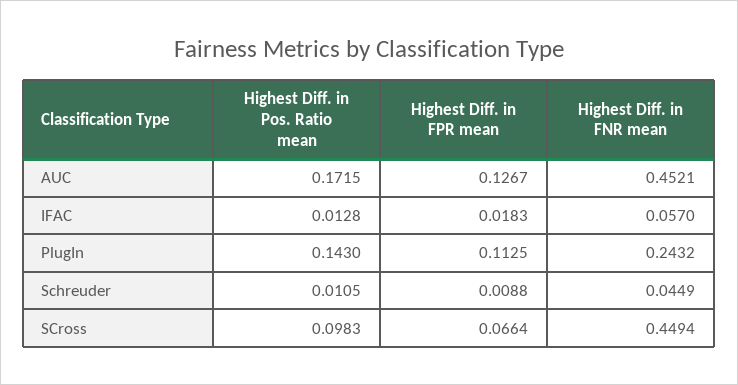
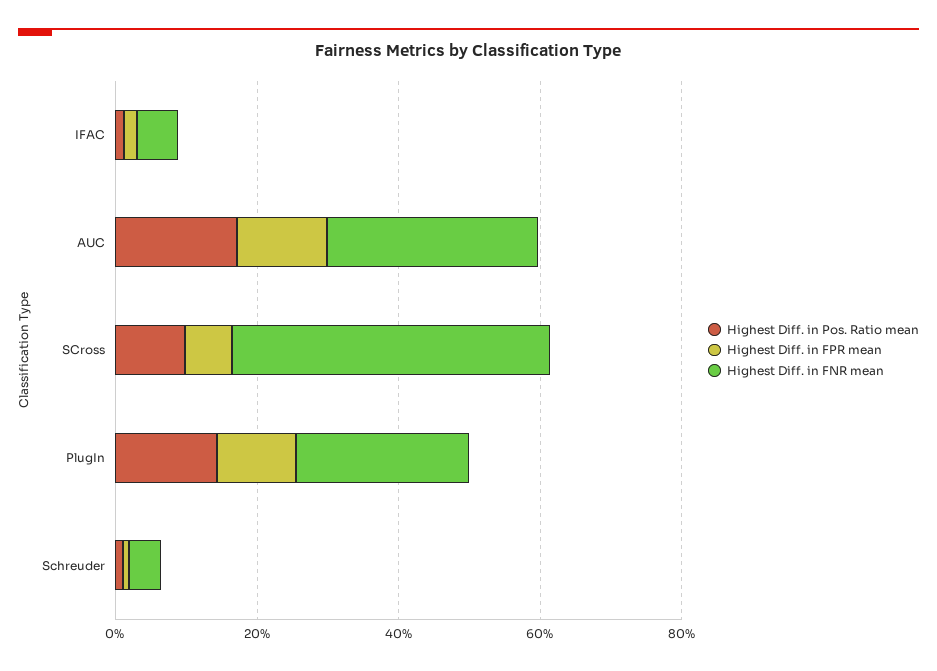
Highest Diff. in FNR mean, AUC: 0.4521 -> 0.3

